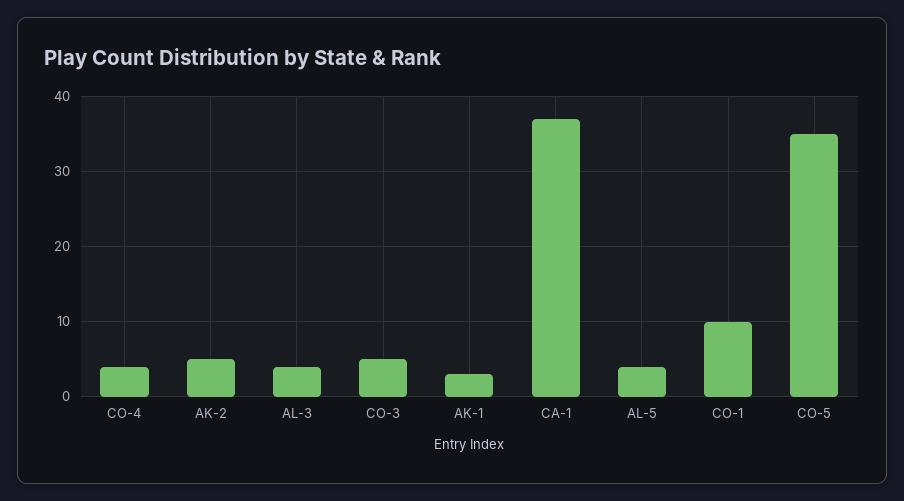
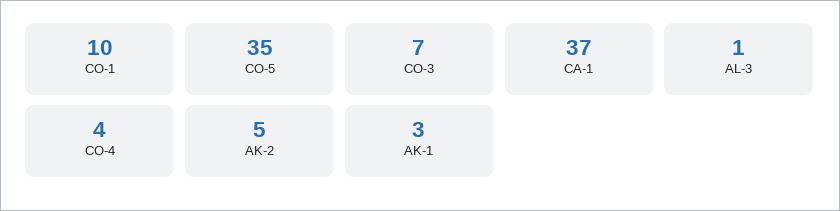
AL-3: 4 -> 1
CO-3: 5 -> 7
AL-5: 4 -> none

